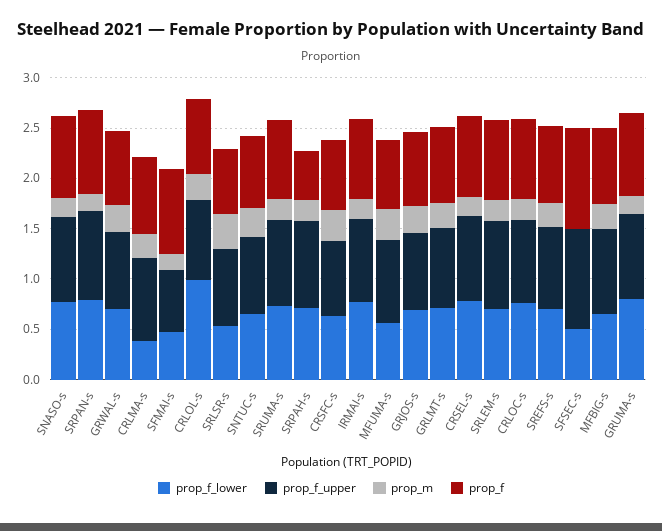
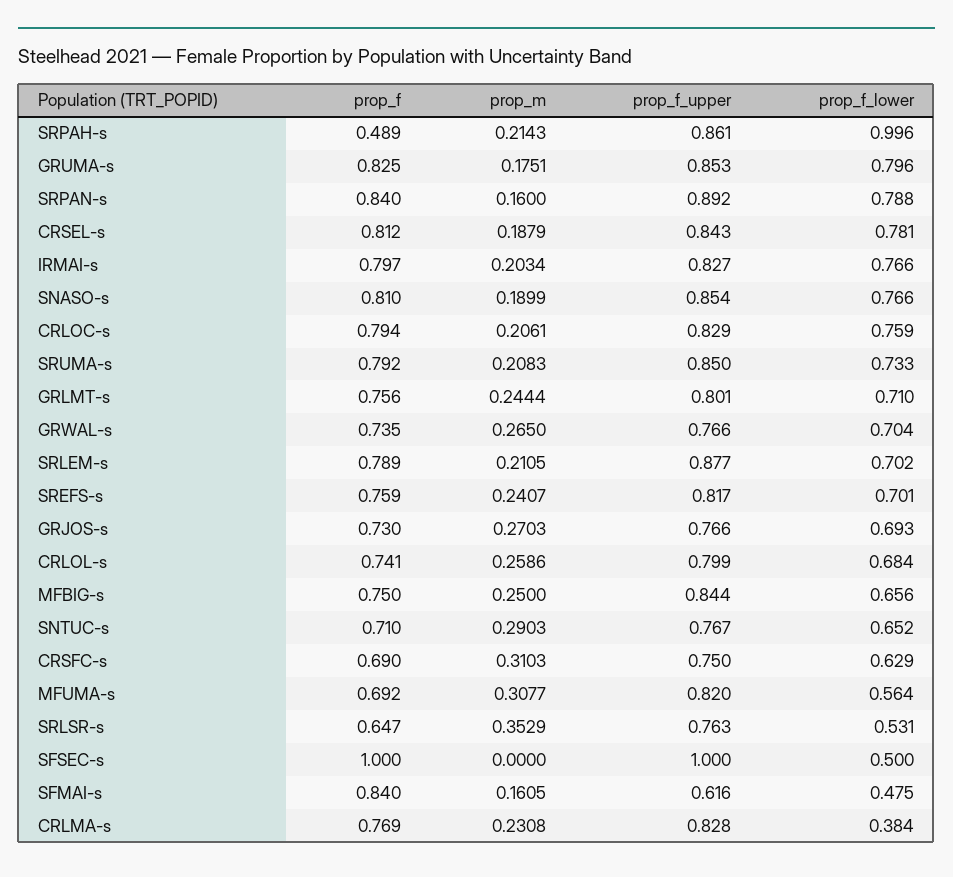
prop_f_lower, CRLOL-s: 1 -> 0.684
prop_f_lower, SRPAH-s: 0.7 -> 0.996

